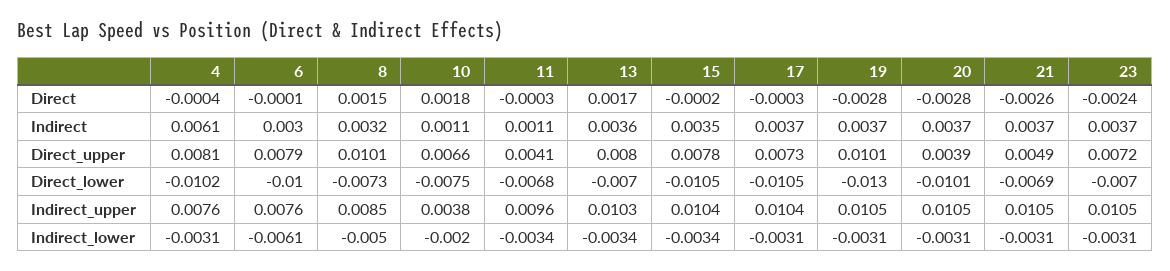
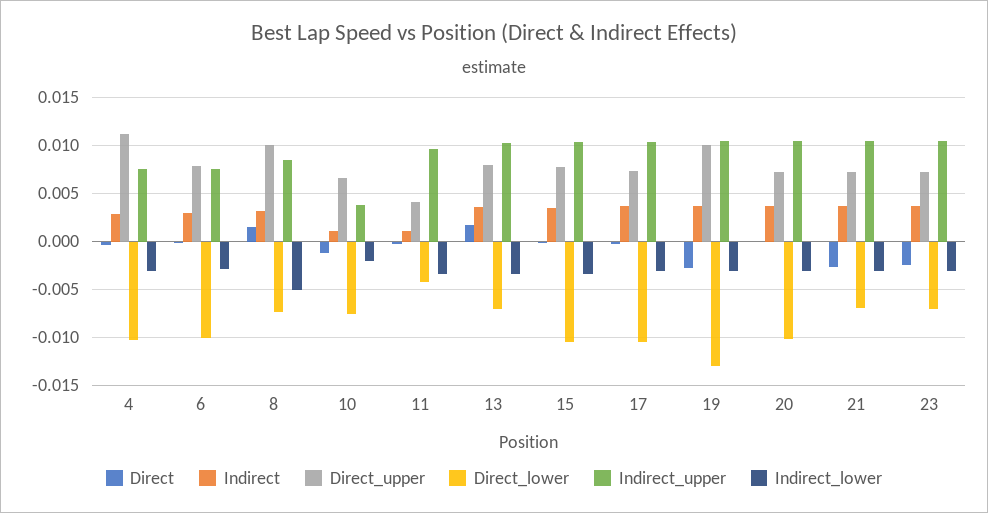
Direct, 10: 0.0018 -> -0.001
Direct, 20: -0.0028 -> 0
Indirect, 4: 0.0061 -> 0.003
Direct_upper, 4: 0.0081 -> 0.011
Direct_upper, 20: 0.0039 -> 0.007
Direct_upper, 21: 0.0049 -> 0.007
Direct_lower, 11: -0.0068 -> -0.004
Indirect_lower, 6: -0.0061 -> -0.003

